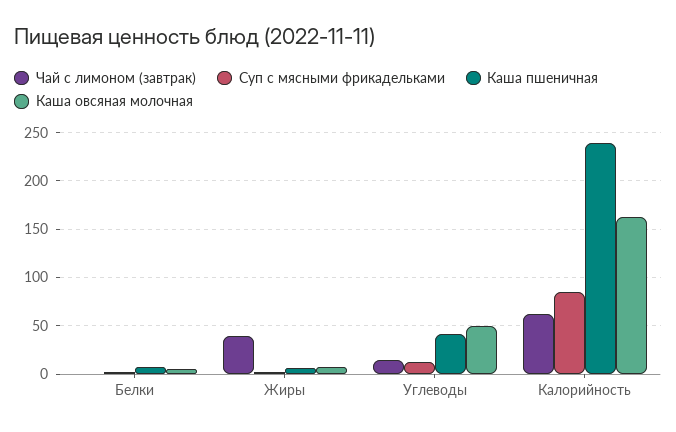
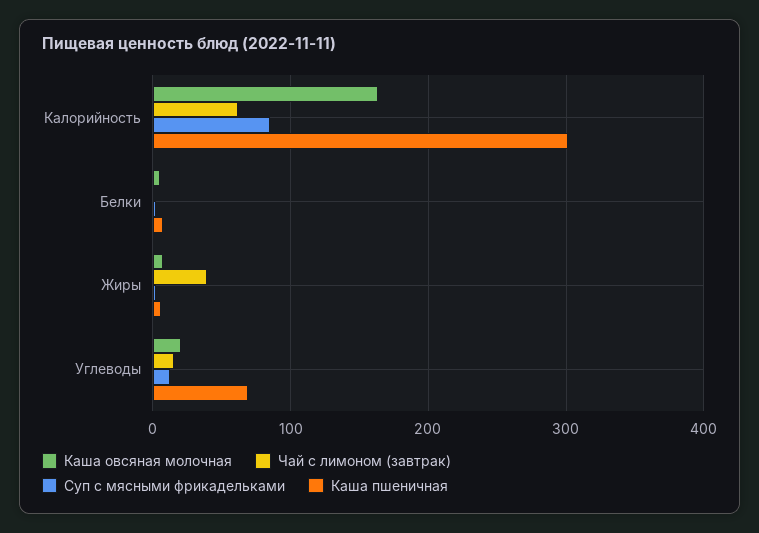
Каша пшеничная, Углеводы: 40 -> 70
Каша овсяная молочная, Углеводы: 50 -> 20
Каша пшеничная, Калорийность: 240 -> 300

